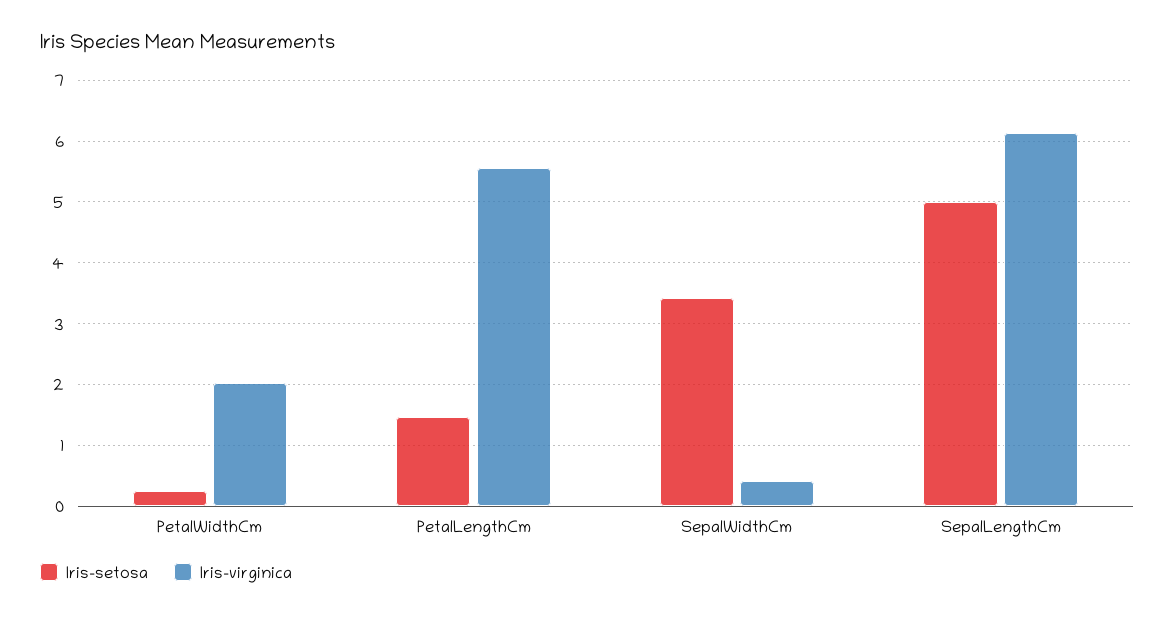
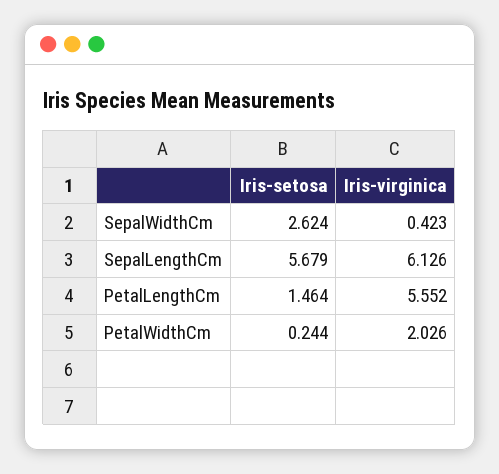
Iris-setosa, SepalWidthCm: 3.4 -> 2.624
Iris-setosa, SepalLengthCm: 5 -> 5.679

